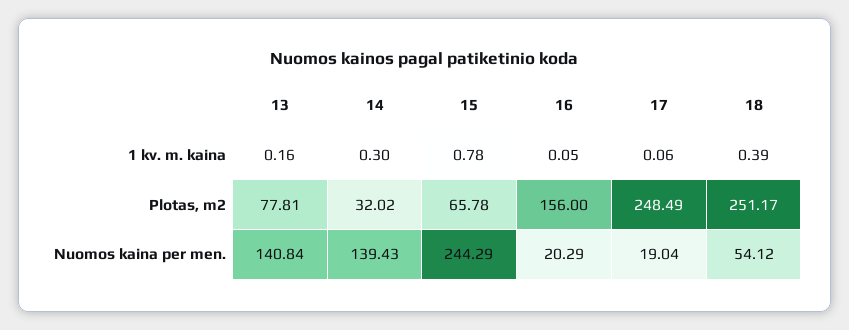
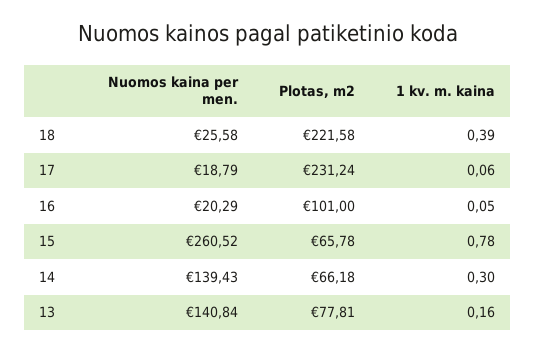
14, Plotas, m2: 32.02 -> 66.18
16, Plotas, m2: 156 -> 101
17, Plotas, m2: 248.49 -> 231.24
18, Plotas, m2: 251.17 -> 221.58
15, Nuomos kaina per men.: 244.29 -> 260.52
17, Nuomos kaina per men.: 19.04 -> 18.79
18, Nuomos kaina per men.: 54.12 -> 25.58

